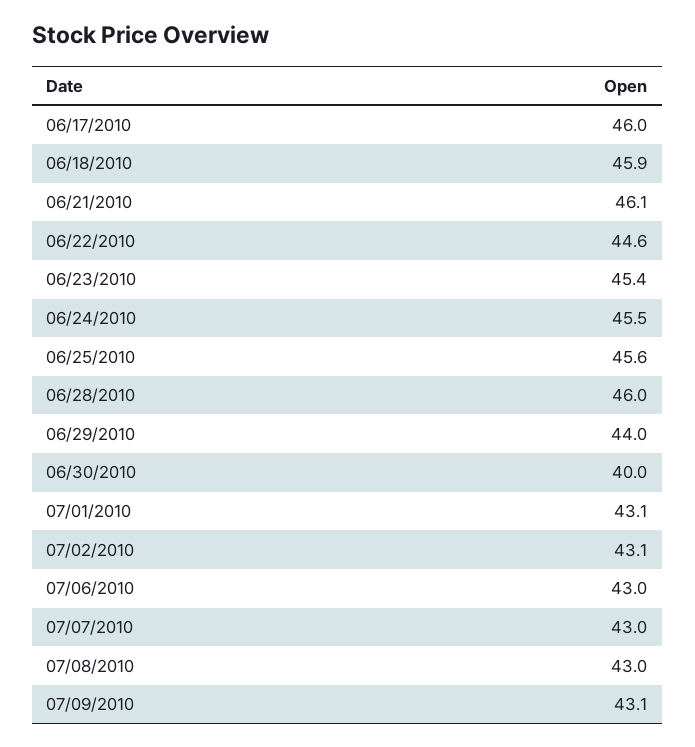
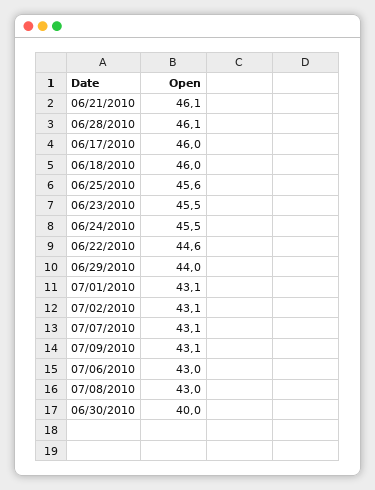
06/18/2010: 45.9 -> 46
06/23/2010: 45.4 -> 45.5
06/28/2010: 46 -> 46.1
07/07/2010: 43 -> 43.1

